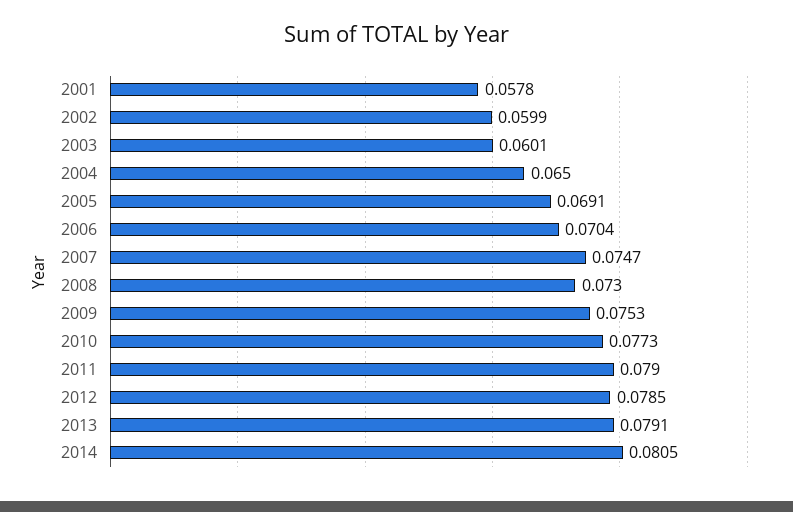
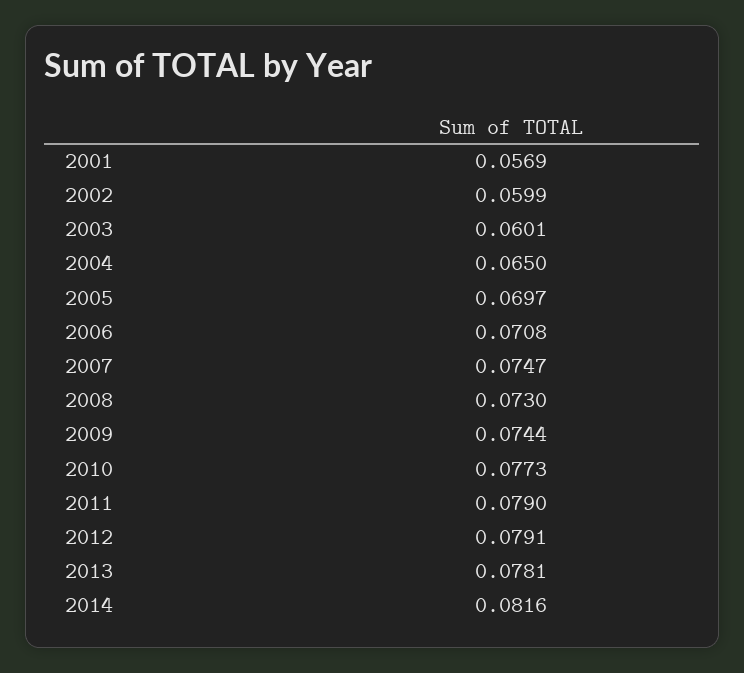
2001: 0.0578 -> 0.0569
2005: 0.0691 -> 0.0697
2006: 0.0704 -> 0.0708
2009: 0.0753 -> 0.0744
2012: 0.0785 -> 0.0791
2013: 0.0791 -> 0.0781
2014: 0.0805 -> 0.0816

